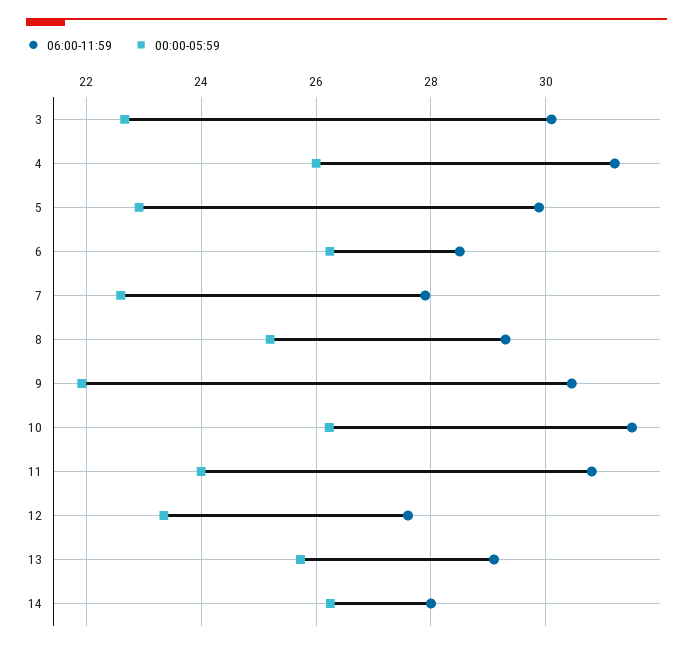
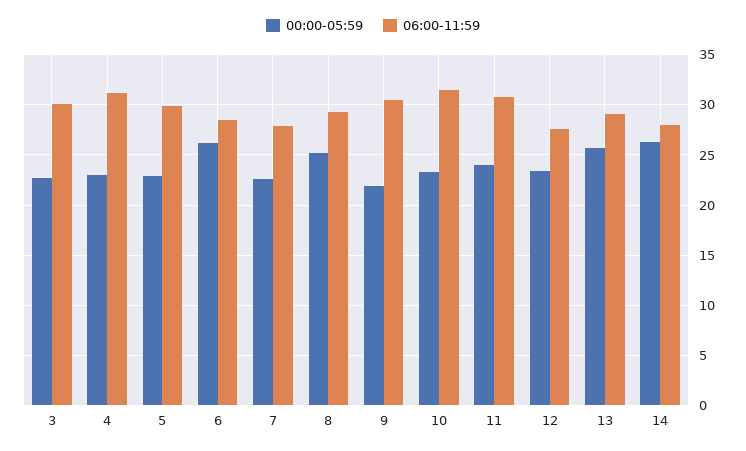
00:00-05:59, 4: 26 -> 23
00:00-05:59, 10: 26.2 -> 23

